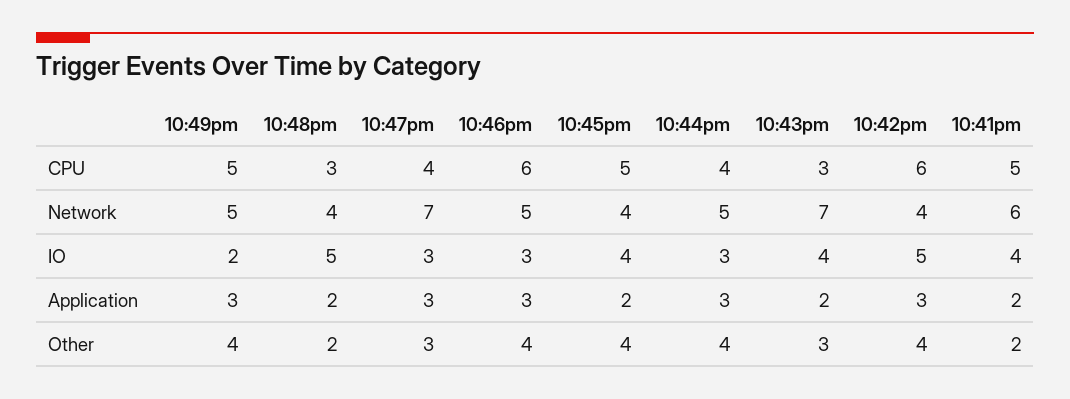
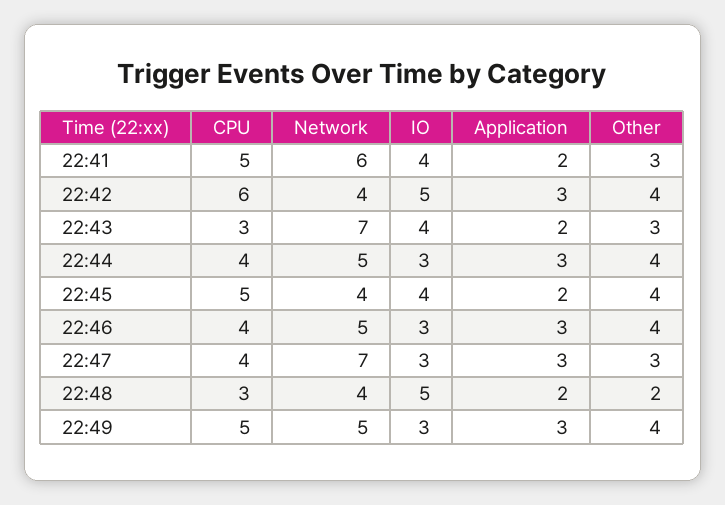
10:46pm, CPU: 6 -> 4
10:49pm, IO: 2 -> 3
10:41pm, Other: 2 -> 3

